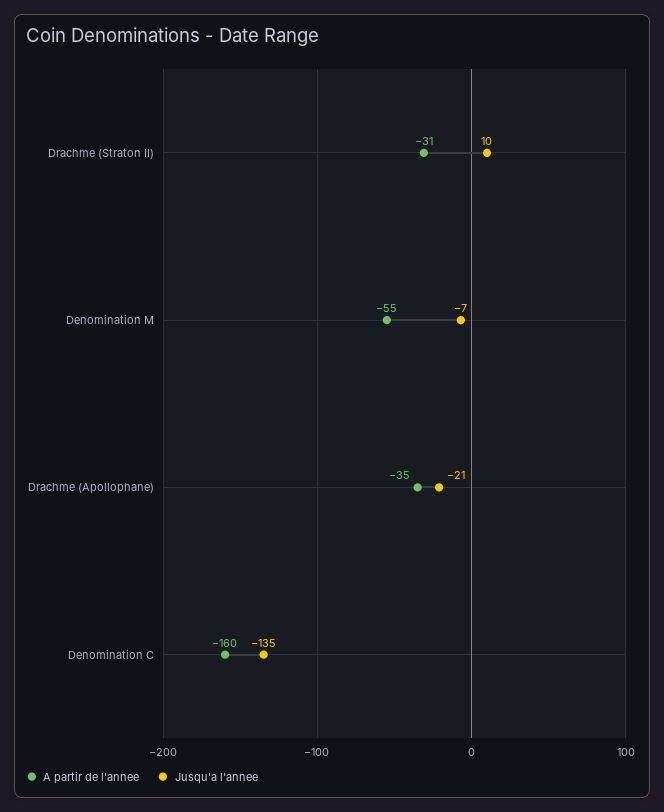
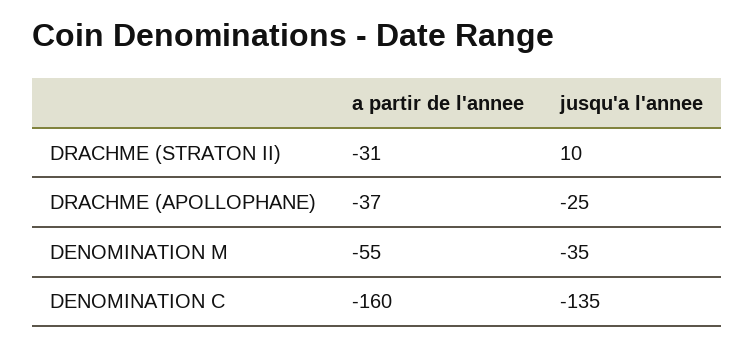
Jusqu'a l'annee, Denomination M: -7 -> -35
A partir de l'annee, Drachme (Apollophane): -35 -> -37
Jusqu'a l'annee, Drachme (Apollophane): -21 -> -25

